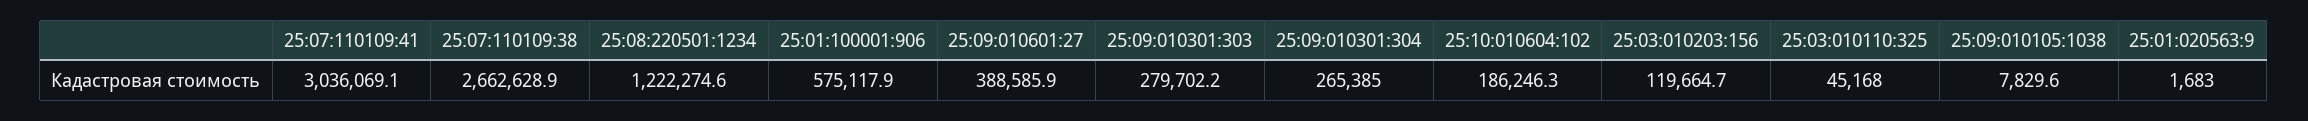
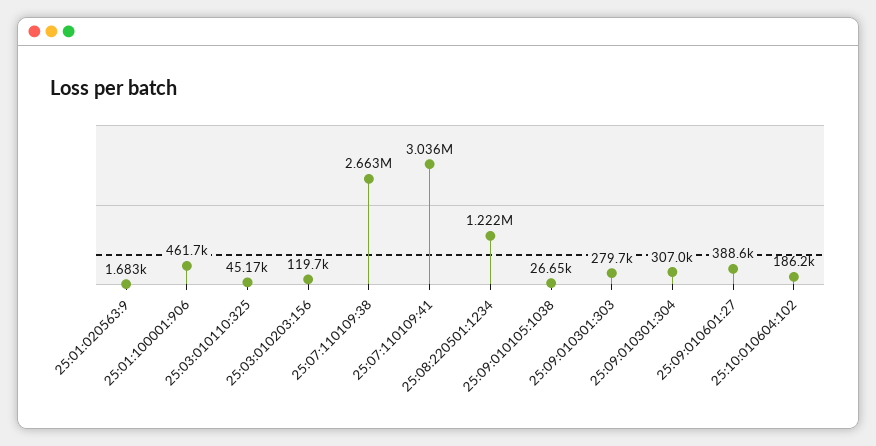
25:01:100001:906: 575117.9 -> 461700
25:09:010301:304: 265385 -> 307000
25:09:010105:1038: 7829.6 -> 26650

